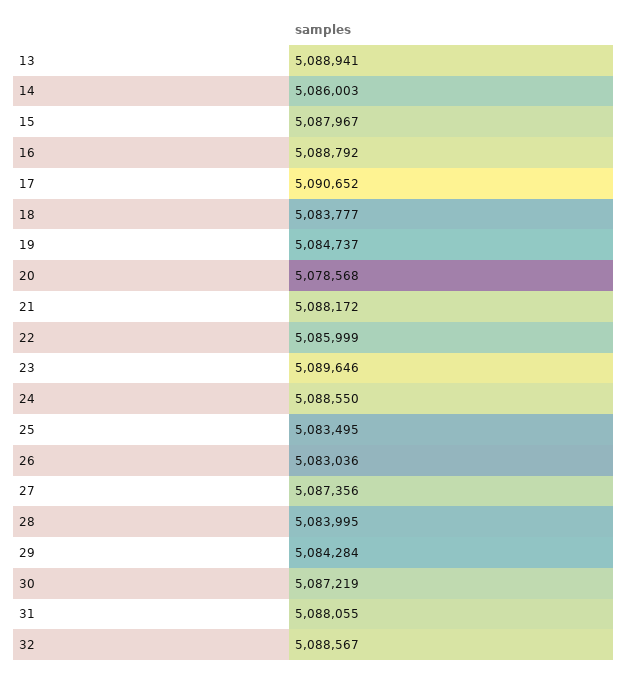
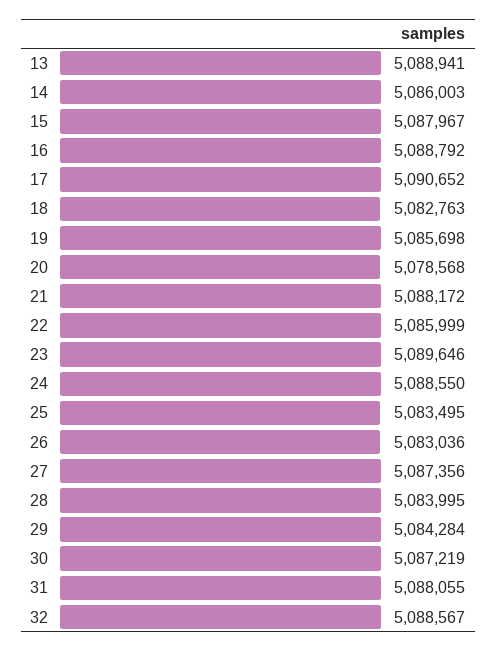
18: 5083777 -> 5082763
19: 5084737 -> 5085698

